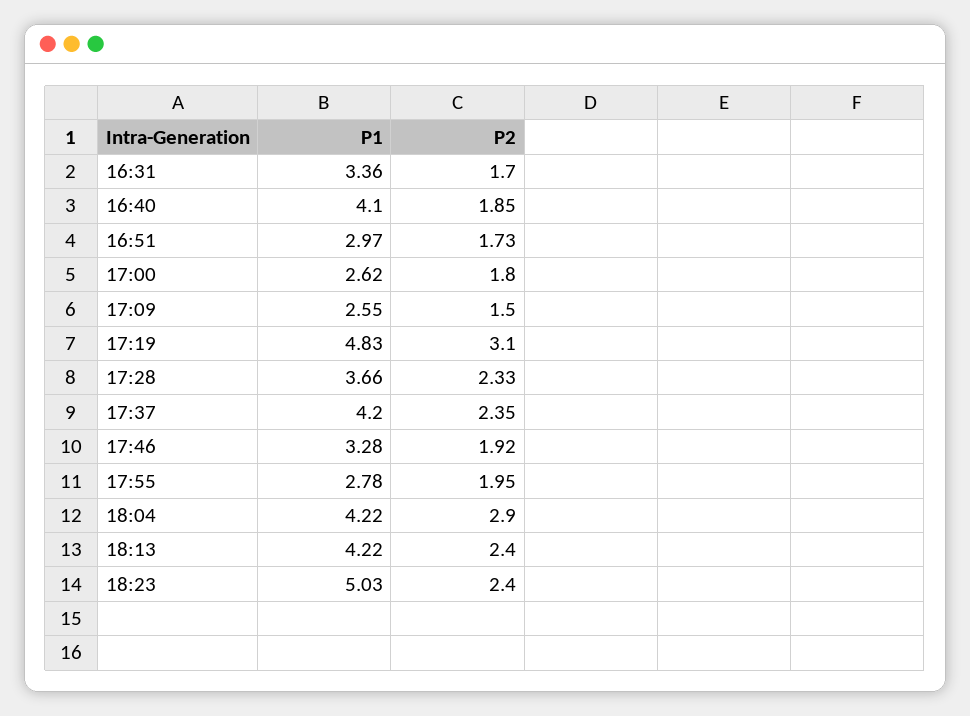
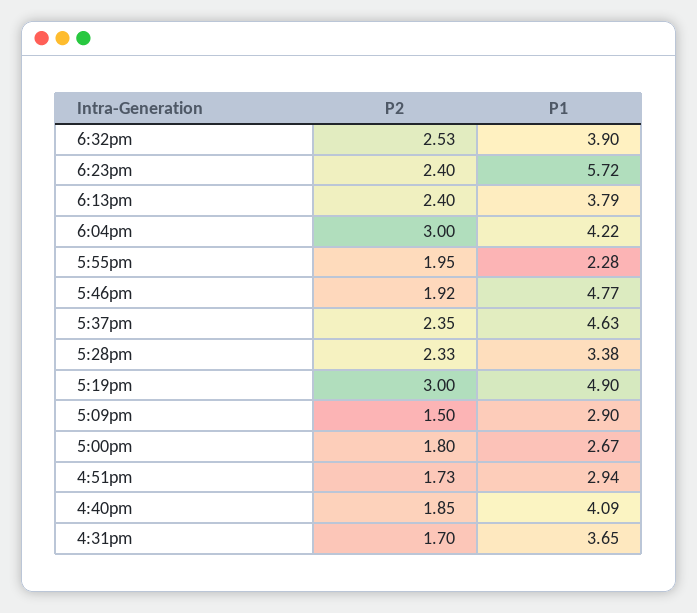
P1, 16:31: 3.36 -> 3.65
P1, 16:40: 4.1 -> 4.09
P1, 16:51: 2.97 -> 2.94
P1, 17:00: 2.62 -> 2.67
P1, 17:09: 2.55 -> 2.9
P1, 17:19: 4.83 -> 4.9
P2, 17:19: 3.1 -> 3
P1, 17:28: 3.66 -> 3.38
P1, 17:37: 4.2 -> 4.63
P1, 17:46: 3.28 -> 4.77
P1, 17:55: 2.78 -> 2.28
P2, 18:04: 2.9 -> 3
P1, 18:13: 4.22 -> 3.79
P1, 18:23: 5.03 -> 5.72
P2, 6:32pm: none -> 2.53
P1, 6:32pm: none -> 3.9

